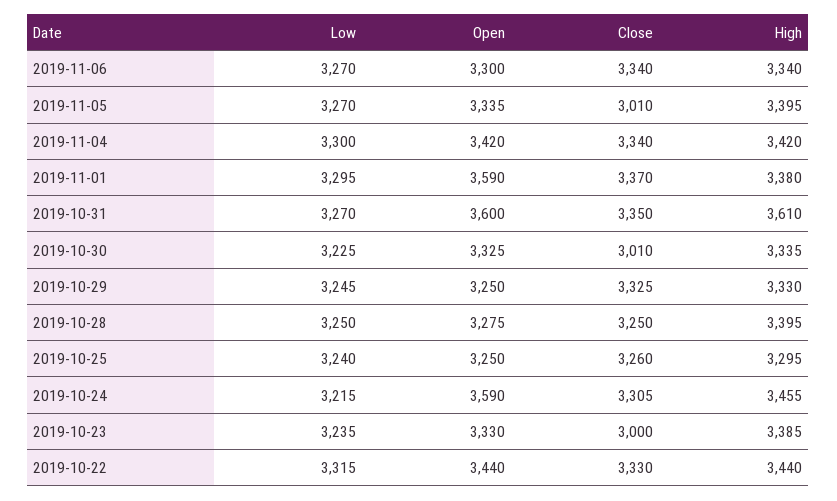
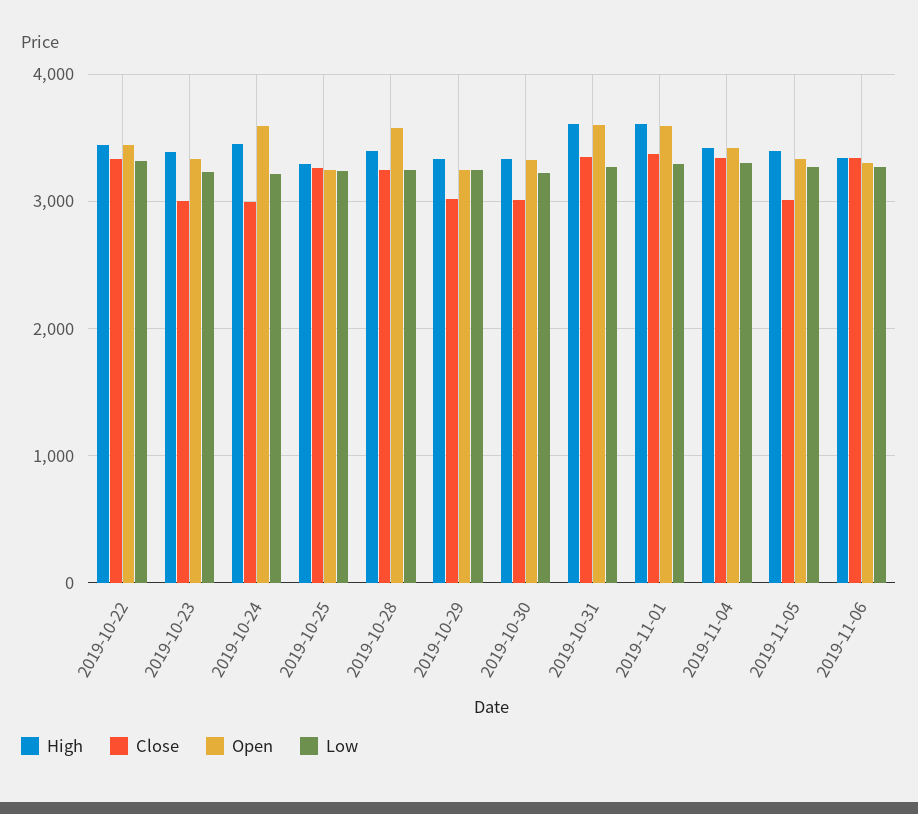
High, 2019-11-01: 3380 -> 3600
Close, 2019-10-29: 3325 -> 3000
Open, 2019-10-28: 3275 -> 3600
Close, 2019-10-24: 3305 -> 3000

